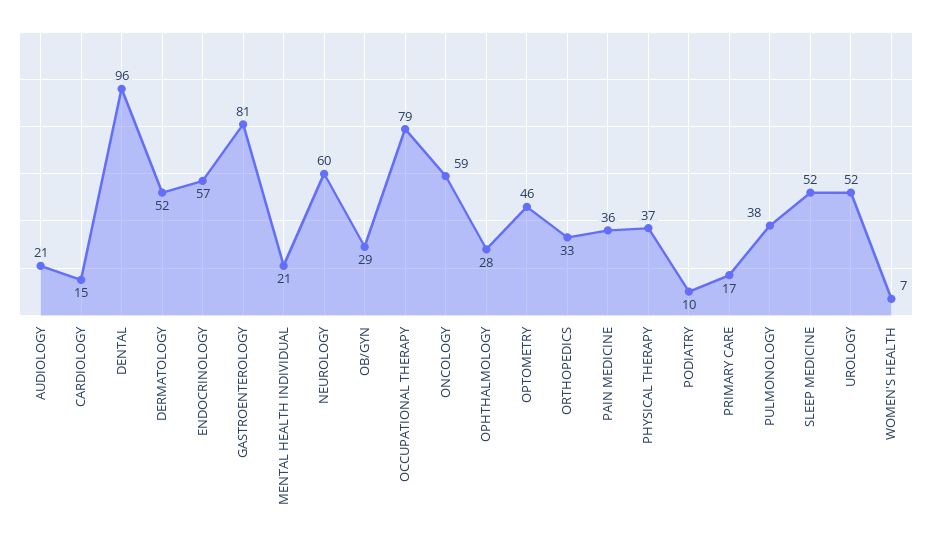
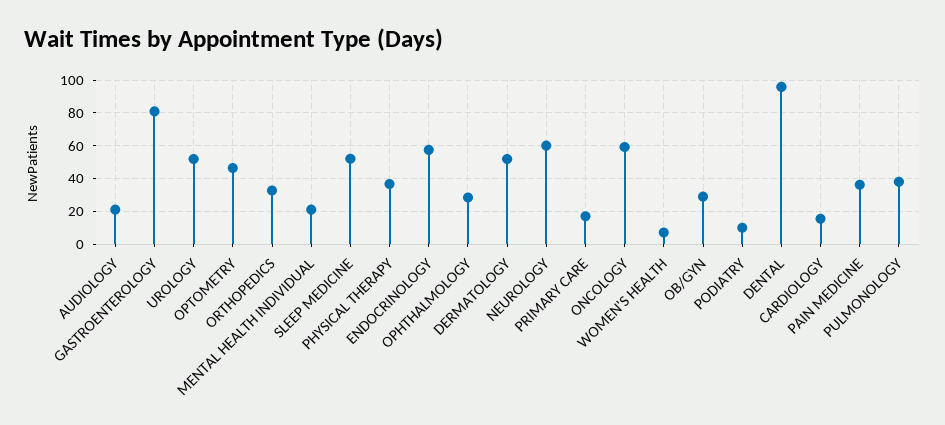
OCCUPATIONAL THERAPY: 79 -> none

